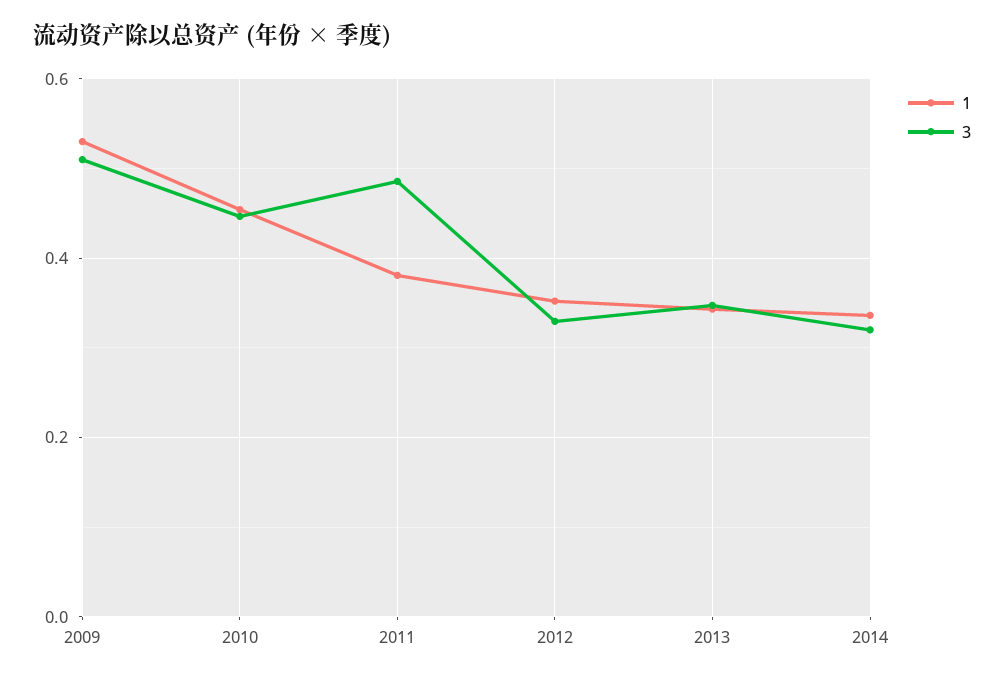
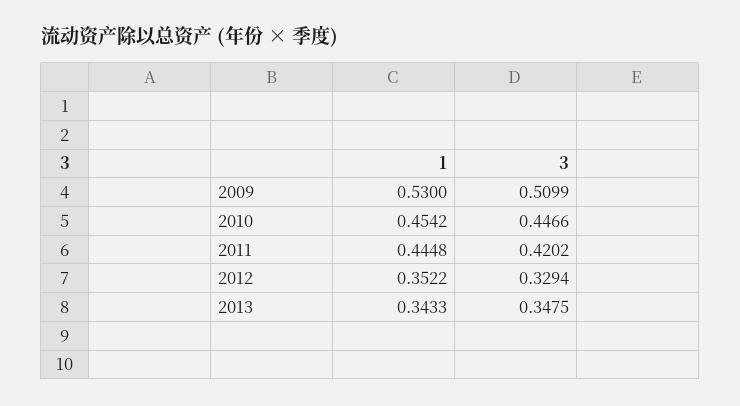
1, 2011: 0.38 -> 0.4448
3, 2011: 0.48 -> 0.4202
1, 2014: 0.34 -> none
3, 2014: 0.32 -> none

